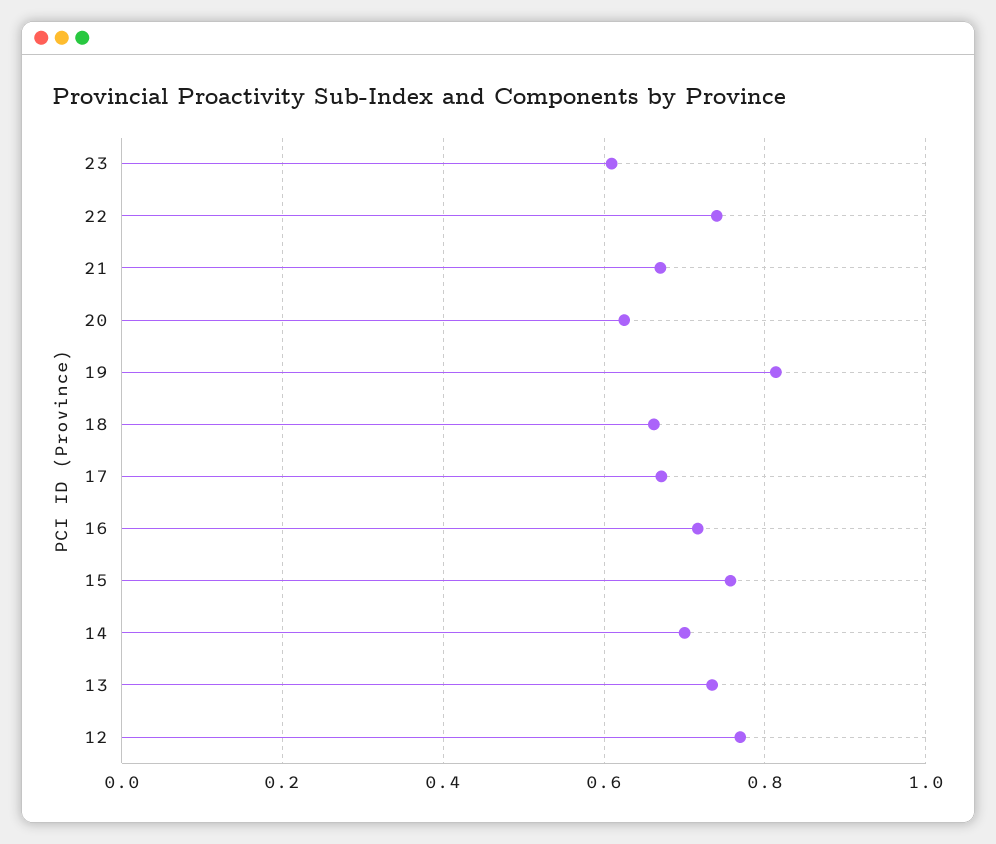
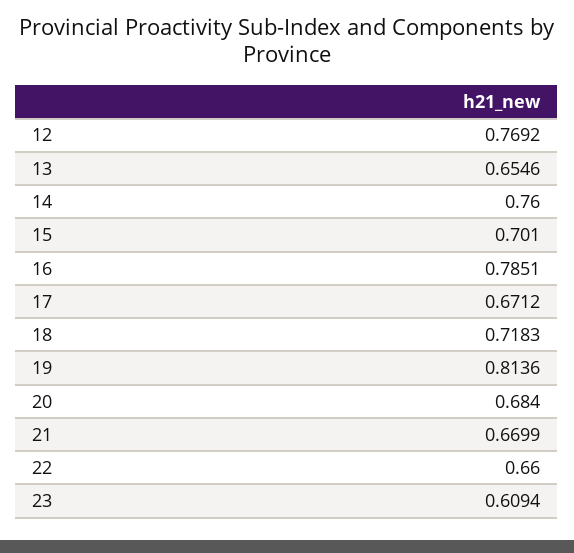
22: 0.74 -> 0.66
20: 0.62 -> 0.684
18: 0.66 -> 0.7183
16: 0.72 -> 0.7851
15: 0.76 -> 0.701
14: 0.7 -> 0.76
13: 0.74 -> 0.6546

